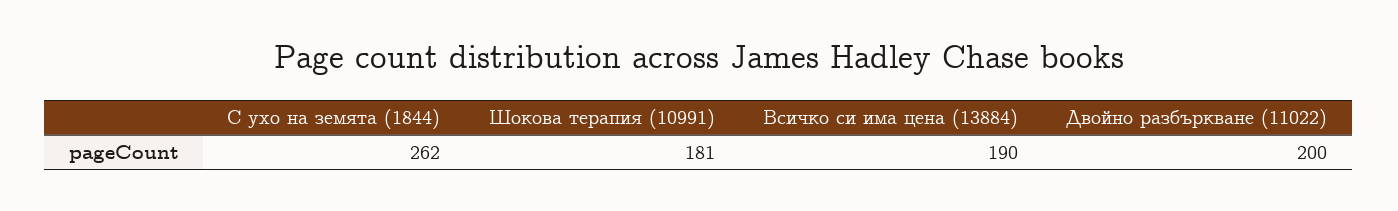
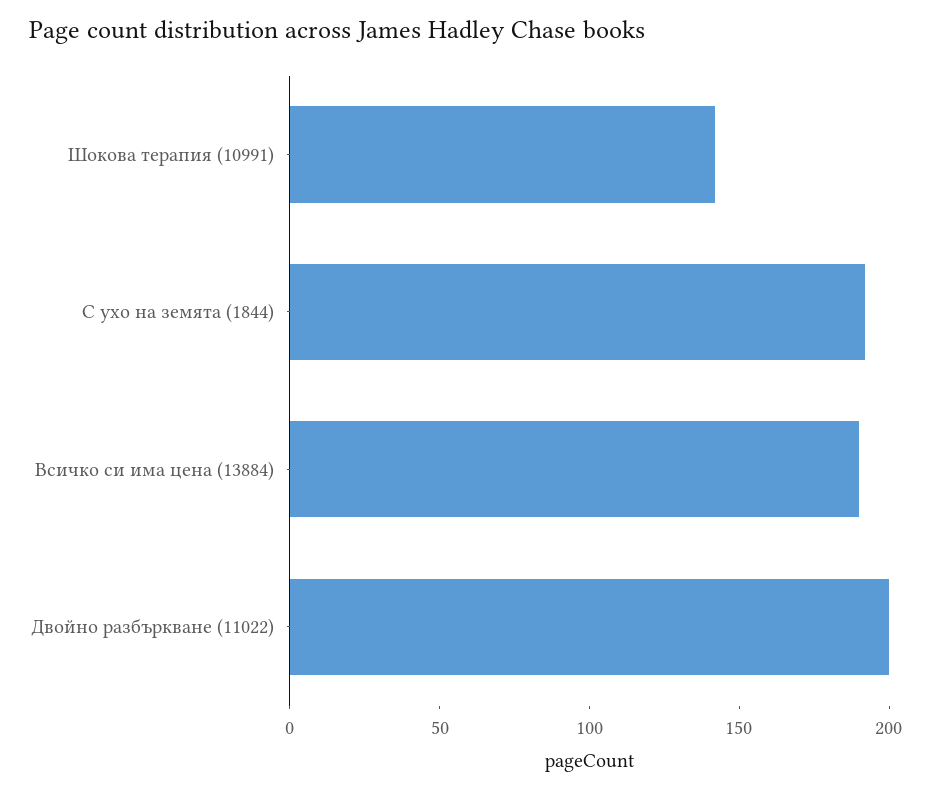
С ухо на земята (1844): 262 -> 190
Шокова терапия (10991): 181 -> 140

